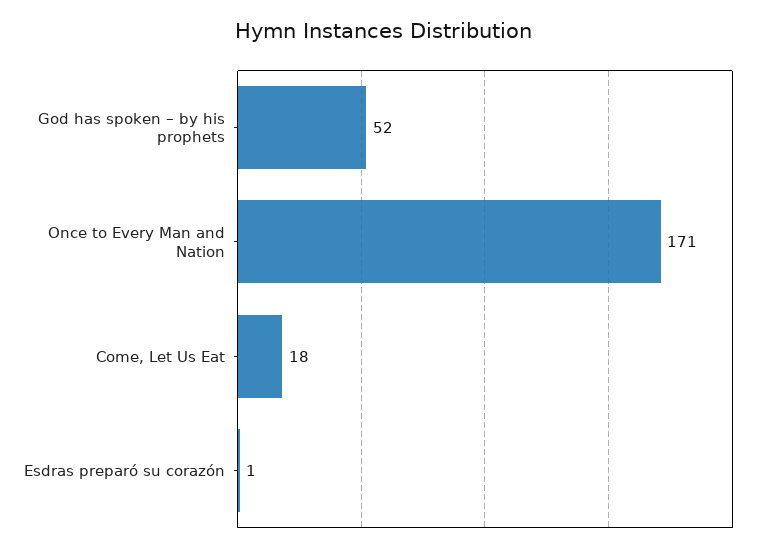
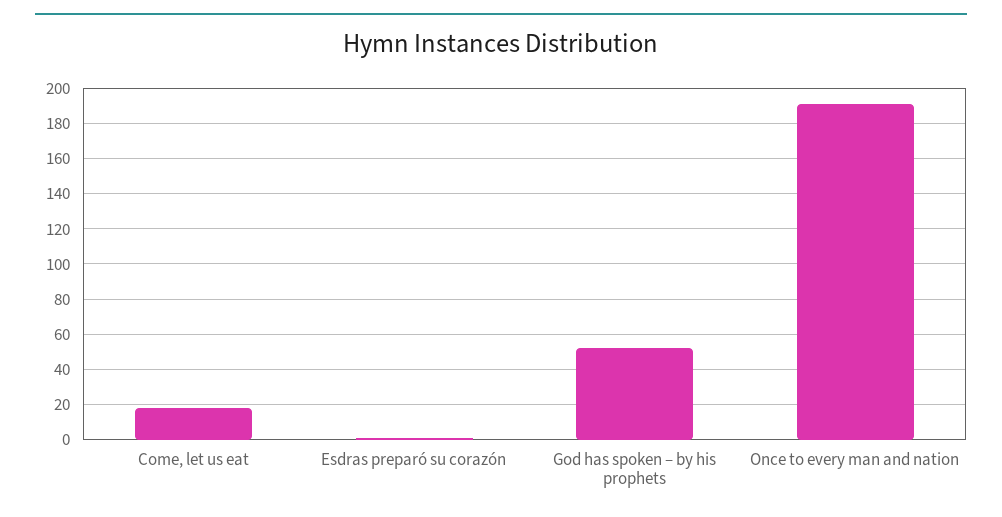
Once to Every Man and Nation: 171 -> 190

